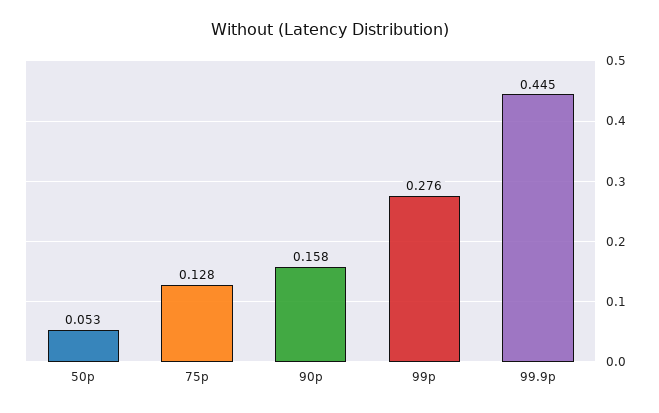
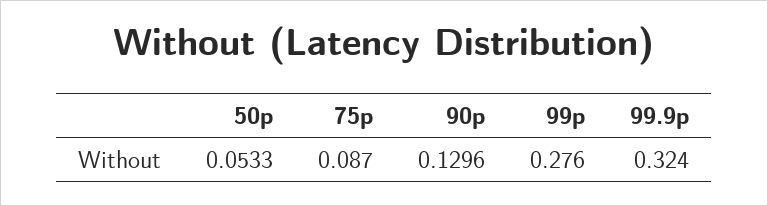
75p: 0.128 -> 0.087
90p: 0.158 -> 0.1296
99.9p: 0.445 -> 0.324

